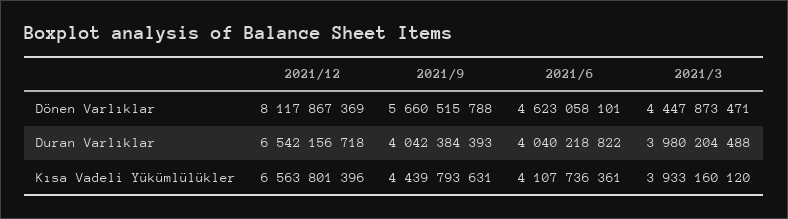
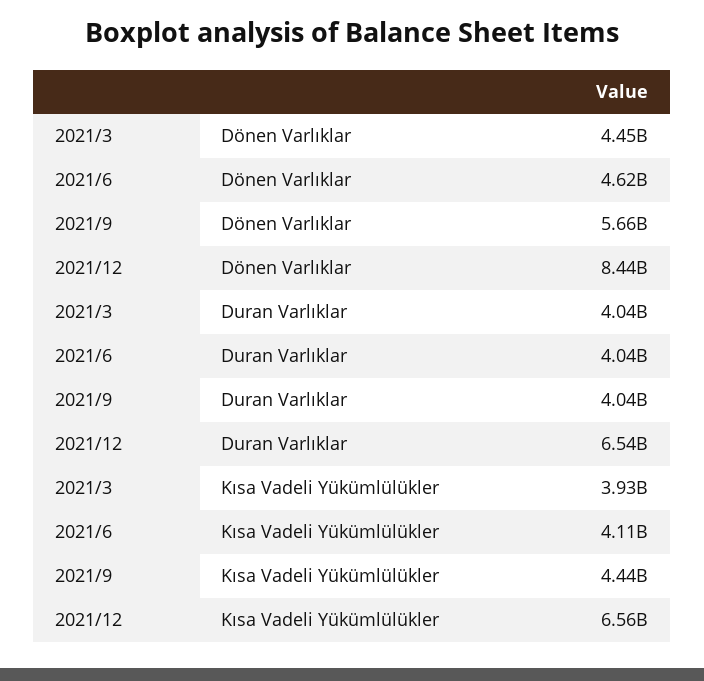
2021/12, Dönen Varlıklar: 8117867369 -> 8440000000
2021/3, Duran Varlıklar: 3980204488 -> 4040000000

